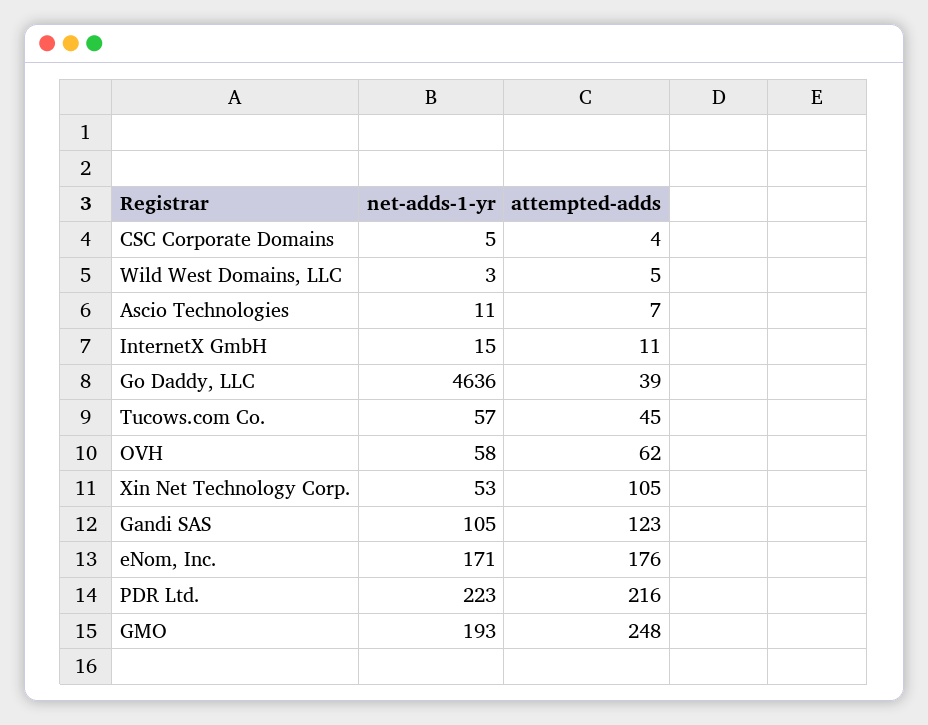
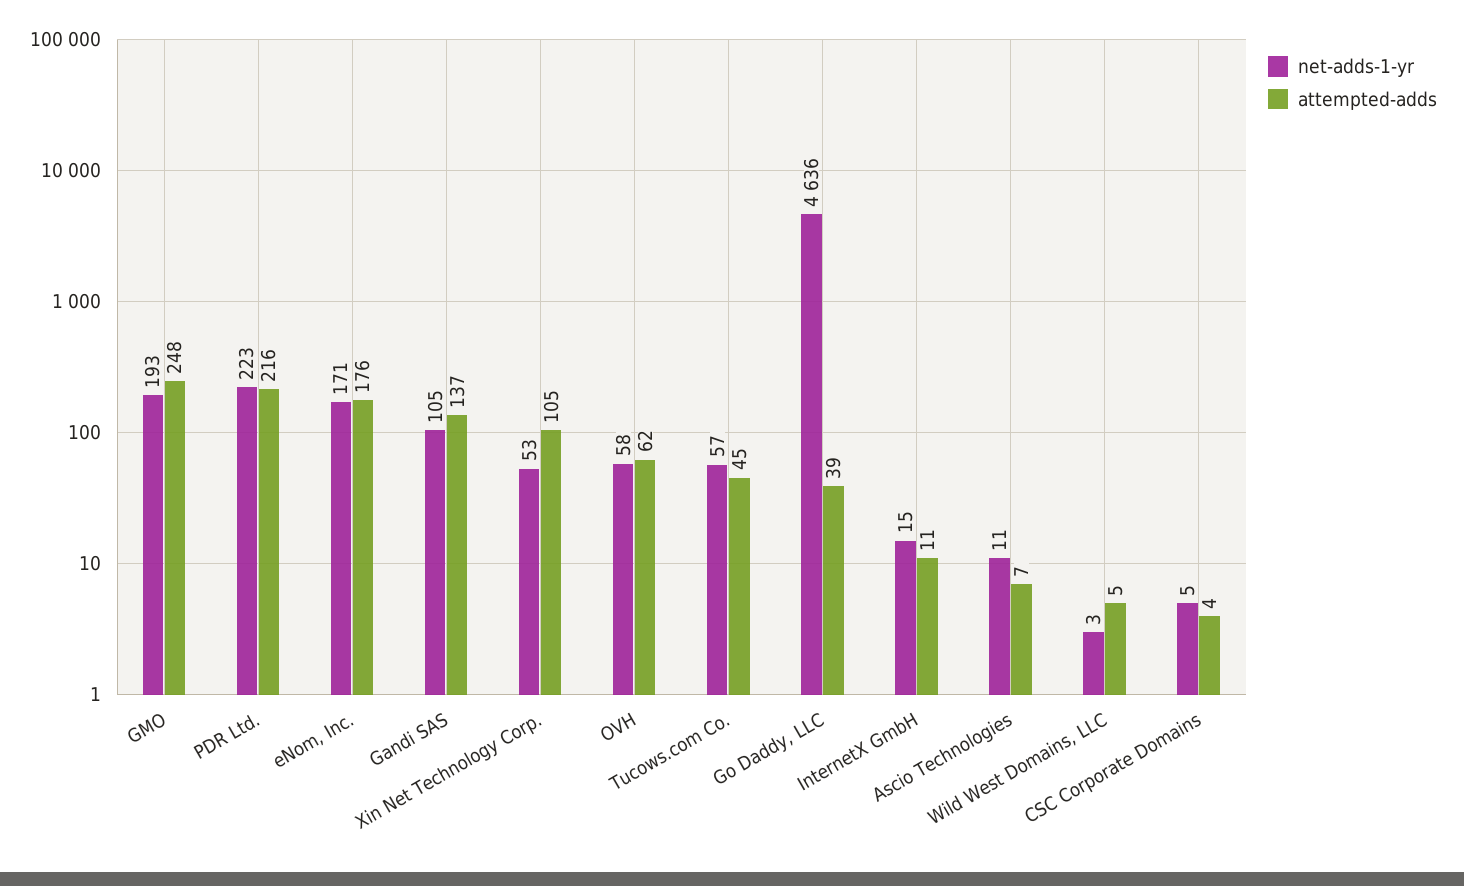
attempted-adds, Gandi SAS: 123 -> 137

